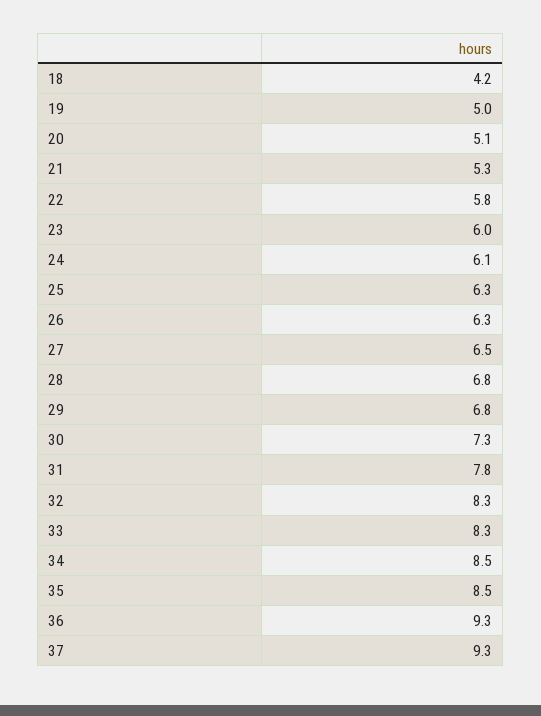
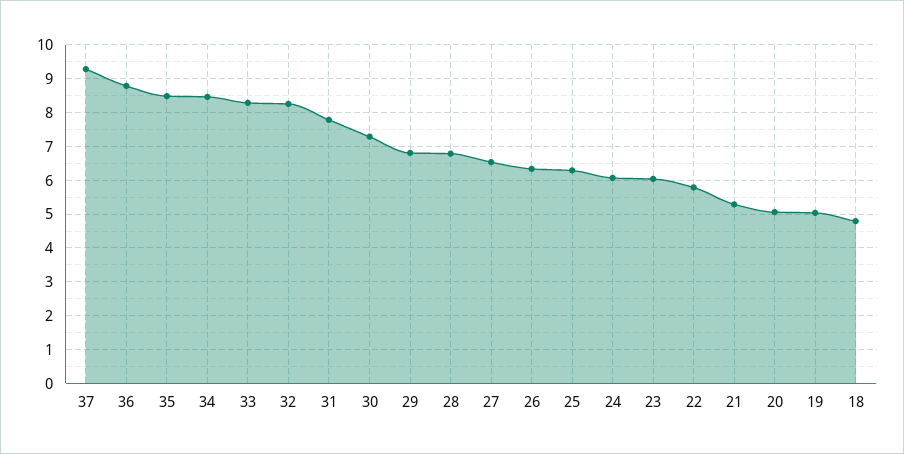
18: 4.2 -> 4.8
36: 9.3 -> 8.8

